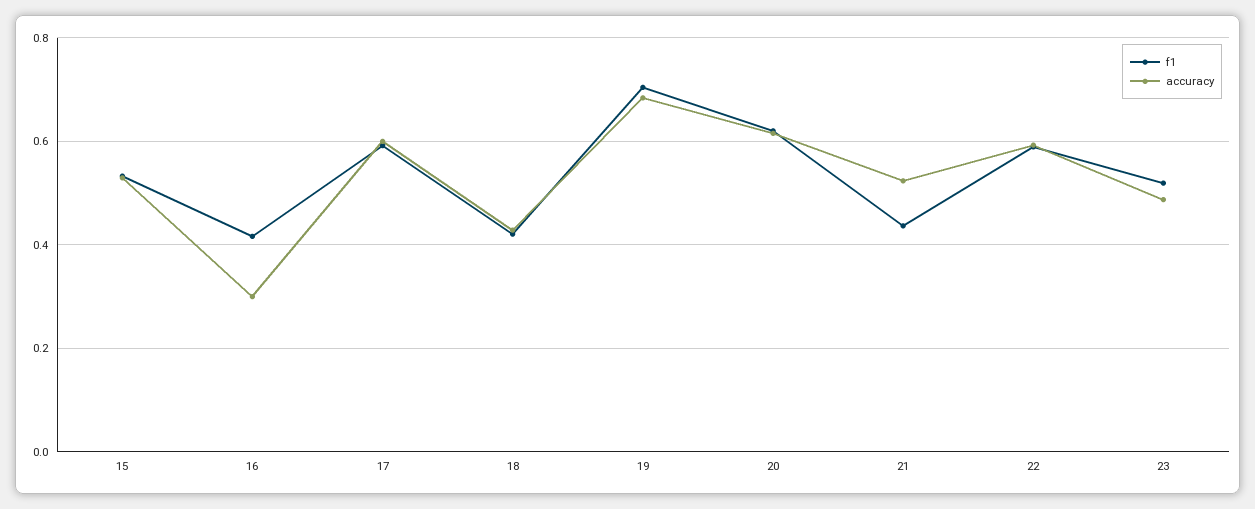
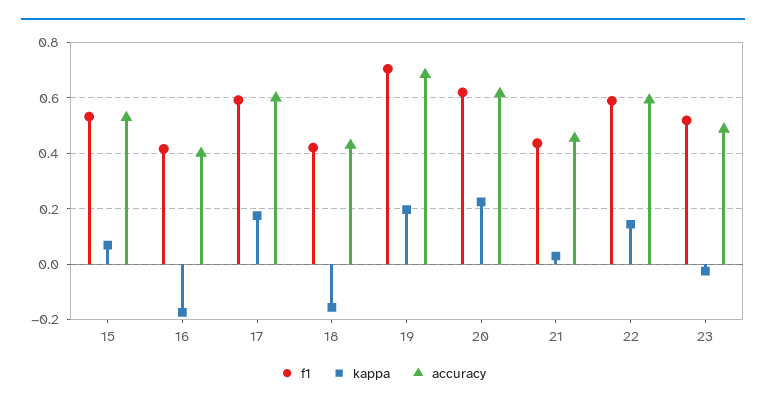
accuracy, 16: 0.3 -> 0.4
accuracy, 21: 0.52 -> 0.45
kappa, 15: none -> 0.075
kappa, 16: none -> -0.175
kappa, 17: none -> 0.175
kappa, 18: none -> -0.15
kappa, 19: none -> 0.2
kappa, 20: none -> 0.225
kappa, 21: none -> 0.025
kappa, 22: none -> 0.15
kappa, 23: none -> -0.025

